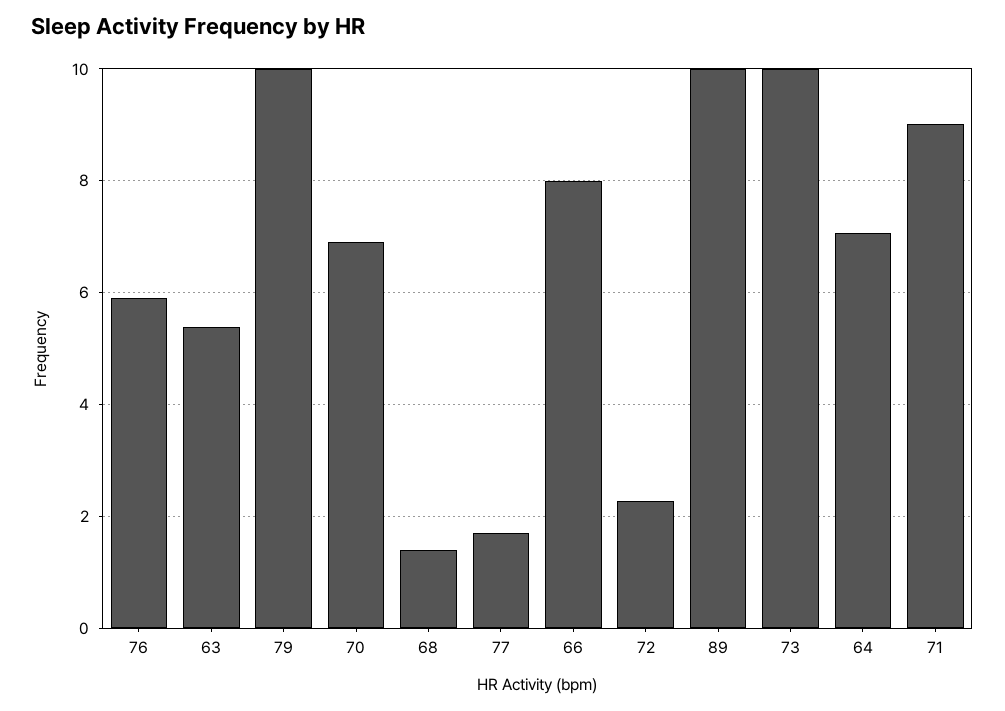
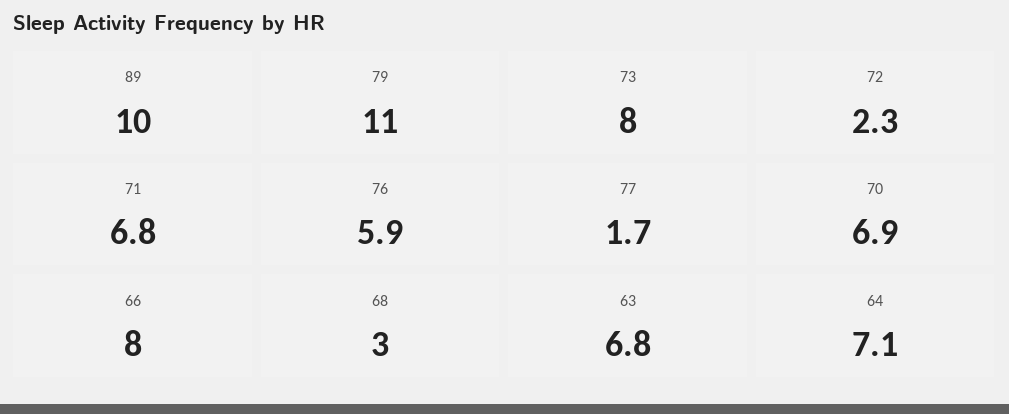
63: 5.4 -> 6.8
79: 10 -> 11
68: 1.4 -> 3
73: 10 -> 8
71: 9 -> 6.8

